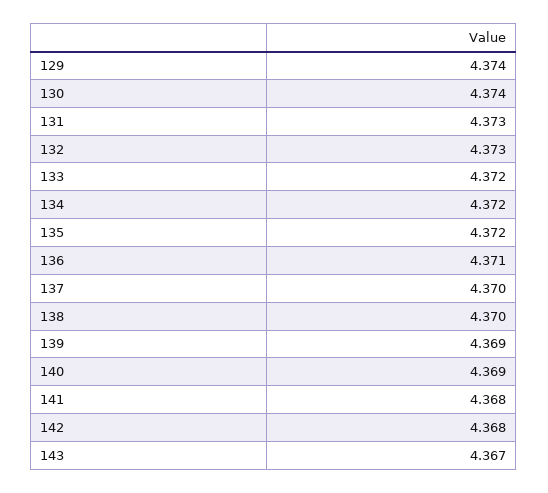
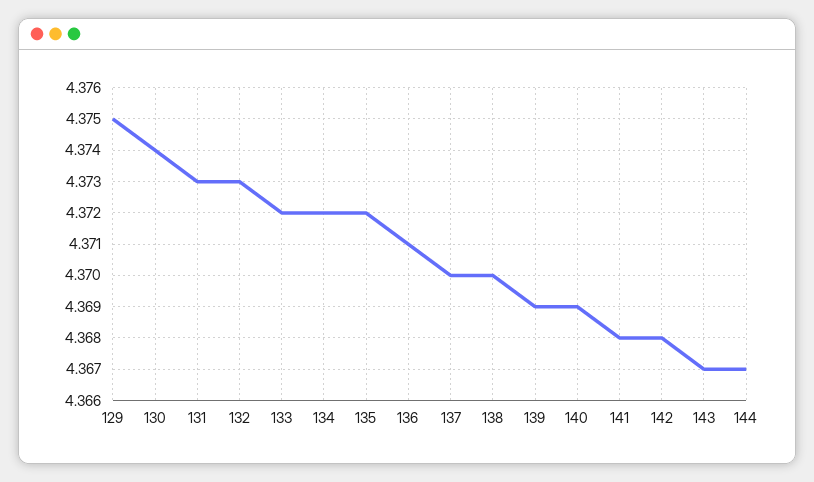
129: 4.374 -> 4.375
144: none -> 4.367

